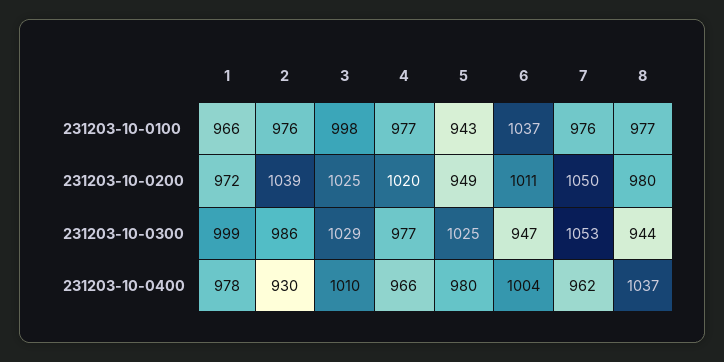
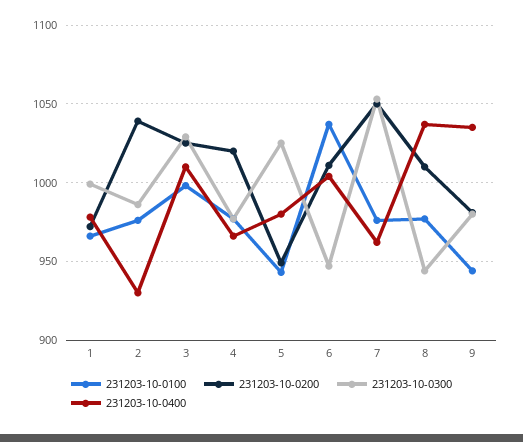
231203-10-0200, 8: 980 -> 1010
231203-10-0100, 9: none -> 945
231203-10-0200, 9: none -> 980
231203-10-0300, 9: none -> 980
231203-10-0400, 9: none -> 1035

